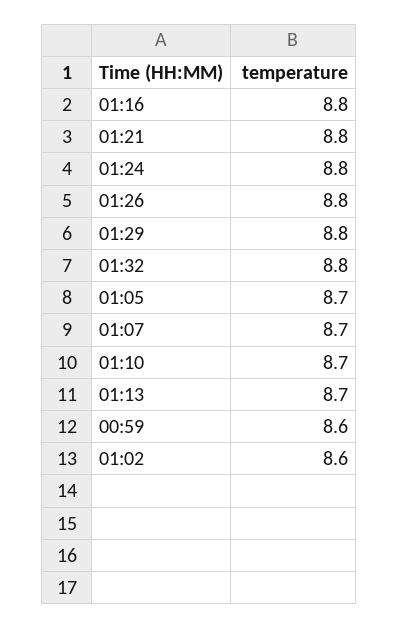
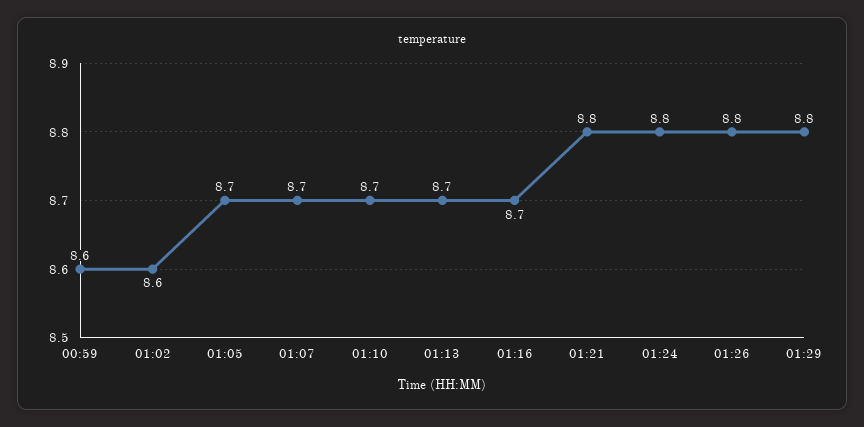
01:16: 8.8 -> 8.7
01:32: 8.8 -> none

